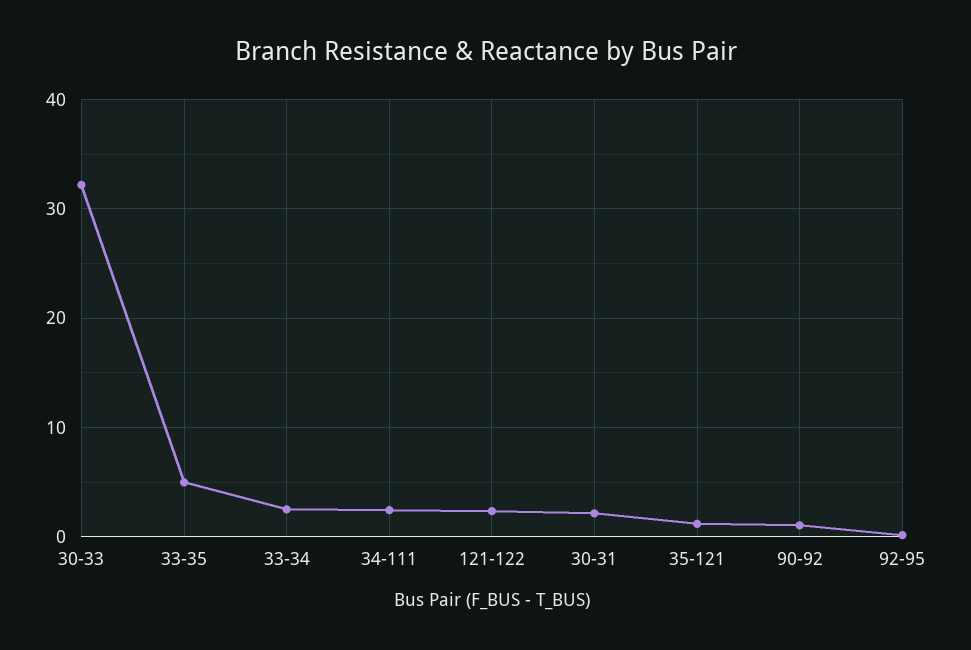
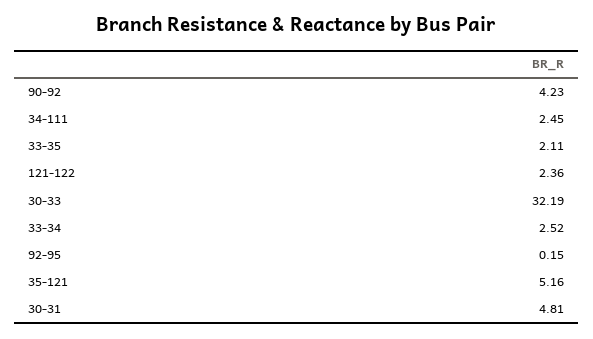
33-35: 5 -> 2.11
30-31: 2 -> 4.81
35-121: 1 -> 5.16
90-92: 1 -> 4.23

